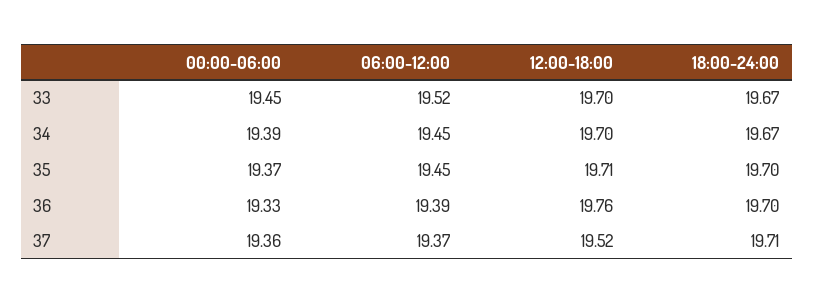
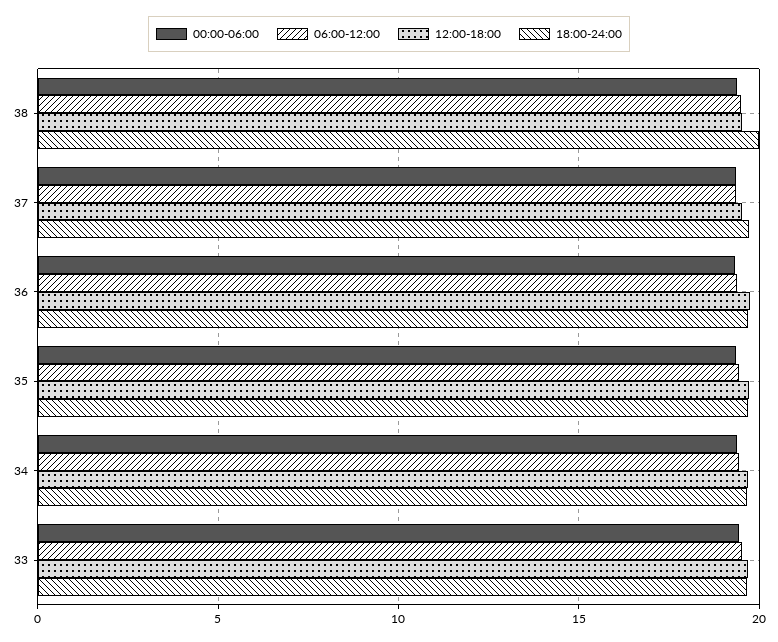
00:00-06:00, 38: none -> 19.5
06:00-12:00, 38: none -> 19.5
12:00-18:00, 38: none -> 19.5
18:00-24:00, 38: none -> 20

